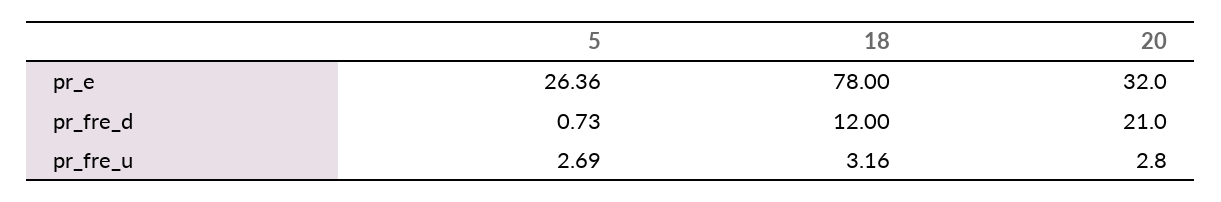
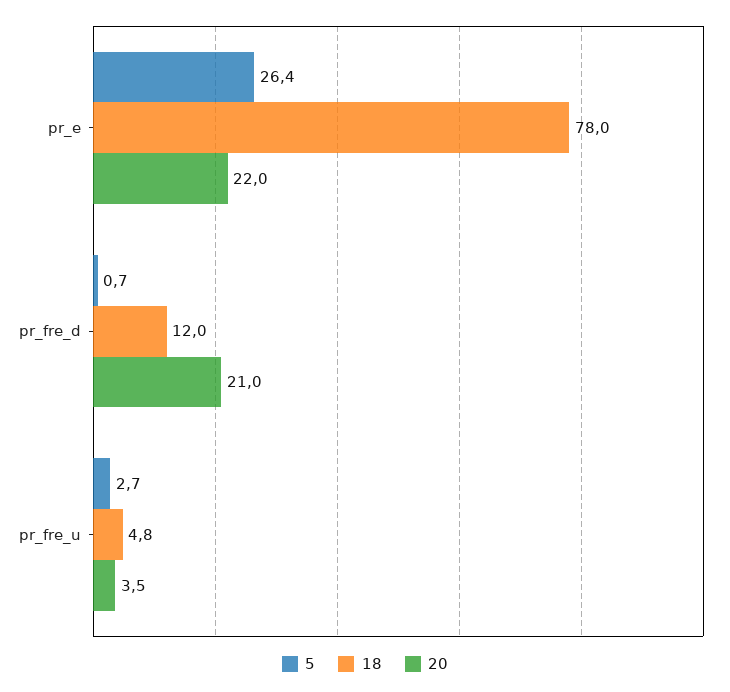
20, pr_e: 32 -> 22
18, pr_fre_u: 3.16 -> 4.8
20, pr_fre_u: 2.8 -> 3.5

